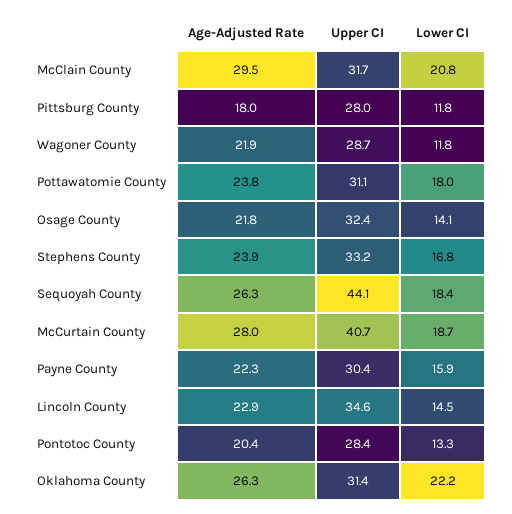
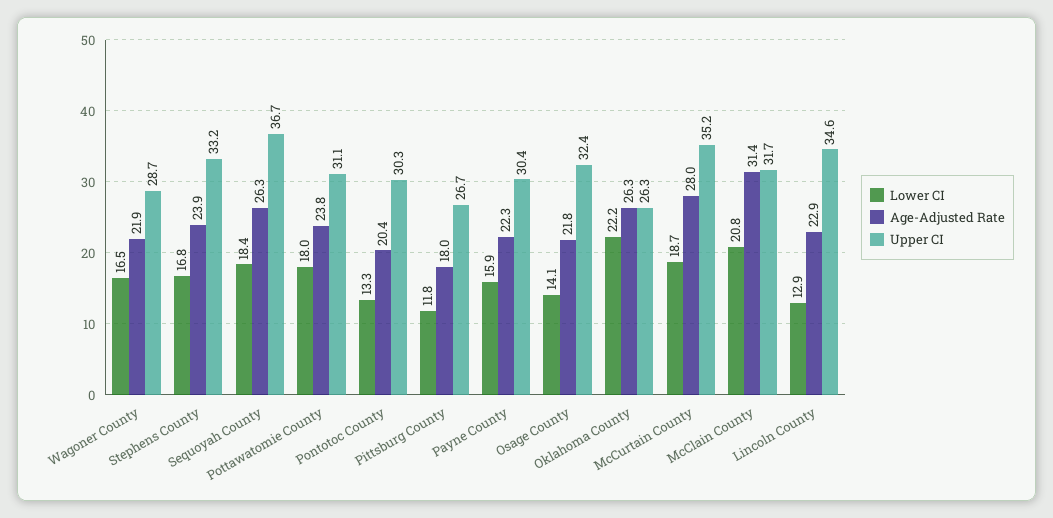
Age-Adjusted Rate, McClain County: 29.5 -> 31.4
Upper CI, Pittsburg County: 28 -> 26.7
Lower CI, Wagoner County: 11.8 -> 16.5
Upper CI, Sequoyah County: 44.1 -> 36.7
Upper CI, McCurtain County: 40.7 -> 35.2
Lower CI, Lincoln County: 14.5 -> 12.9
Upper CI, Pontotoc County: 28.4 -> 30.3
Upper CI, Oklahoma County: 31.4 -> 26.3

